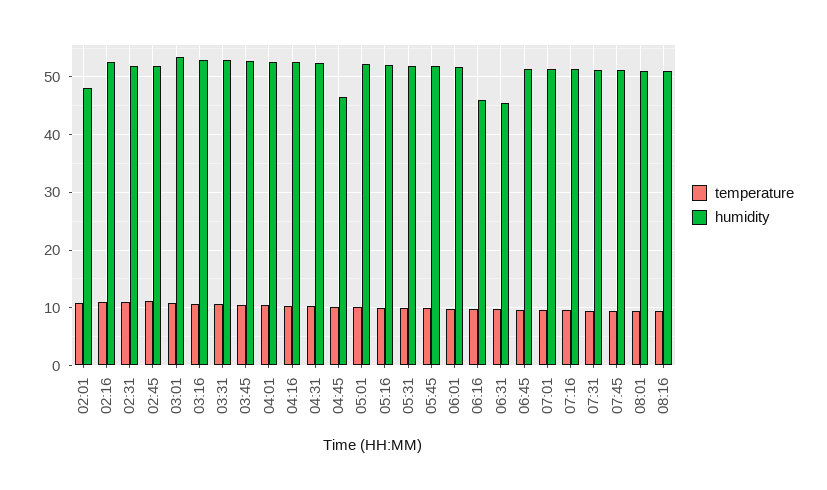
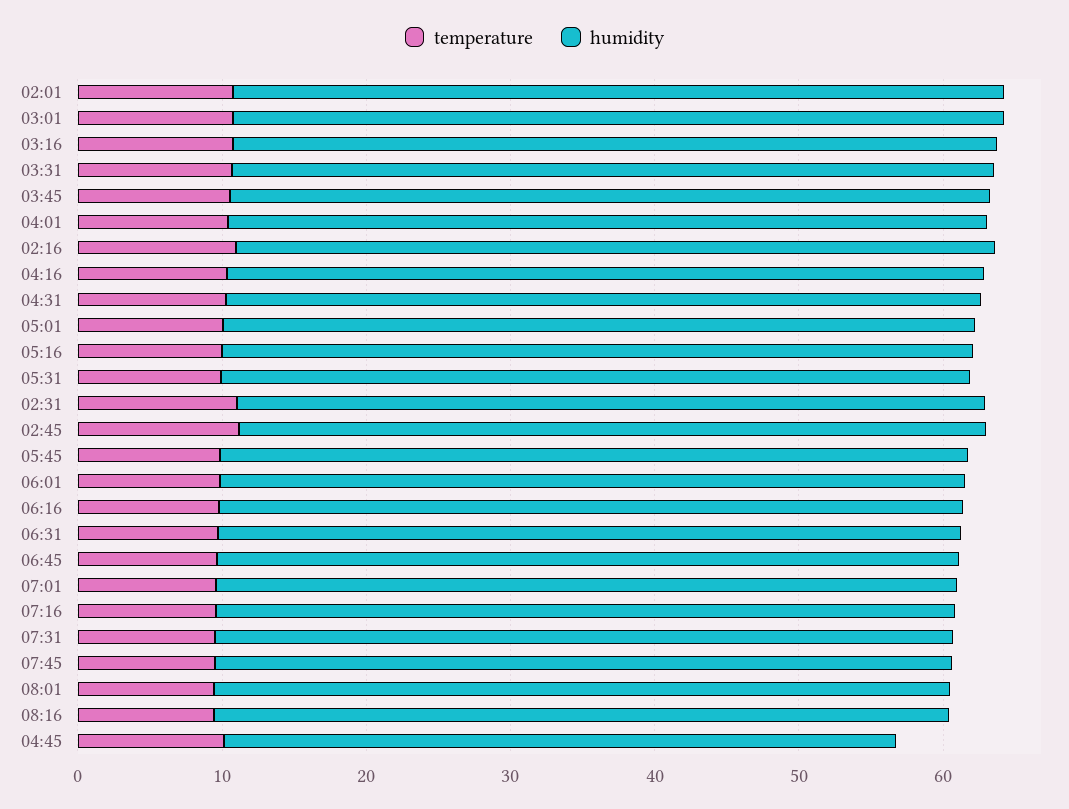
humidity, 02:01: 48 -> 54
humidity, 06:16: 46 -> 52
humidity, 06:31: 46 -> 52

